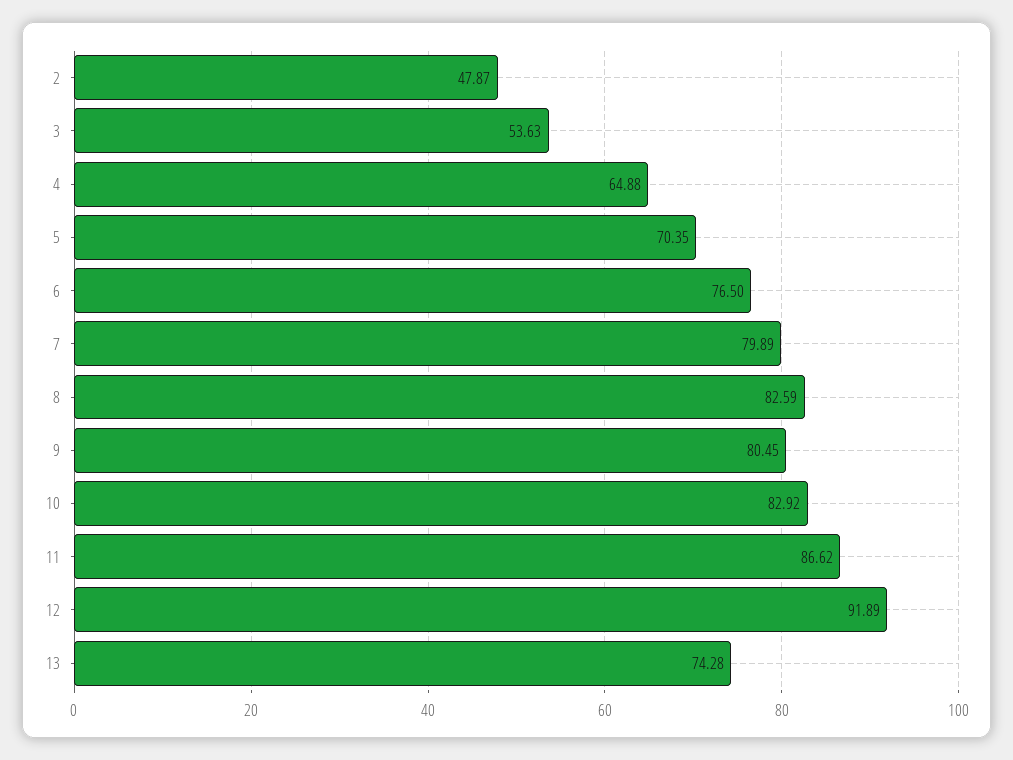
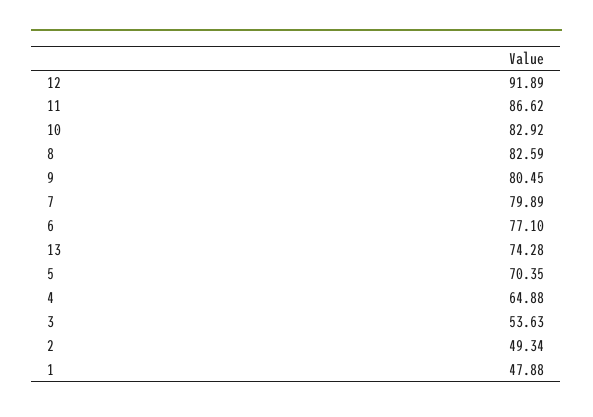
2: 47.87 -> 49.34
6: 76.5 -> 77.1
1: none -> 47.88

